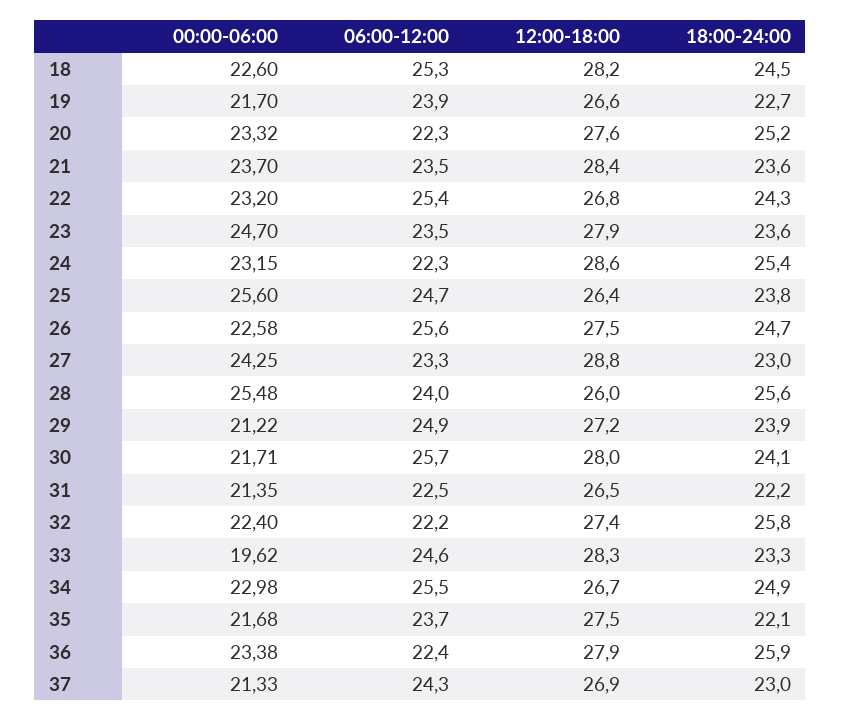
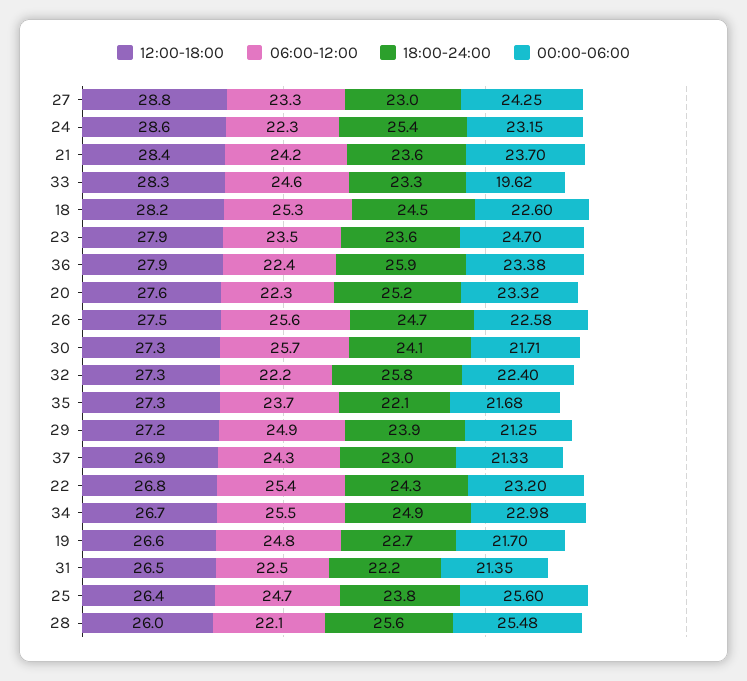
06:00-12:00, 19: 23.9 -> 24.8
06:00-12:00, 21: 23.5 -> 24.2
06:00-12:00, 28: 24 -> 22.1
00:00-06:00, 29: 21.22 -> 21.25
12:00-18:00, 30: 28 -> 27.3
12:00-18:00, 32: 27.4 -> 27.3
12:00-18:00, 35: 27.5 -> 27.3

